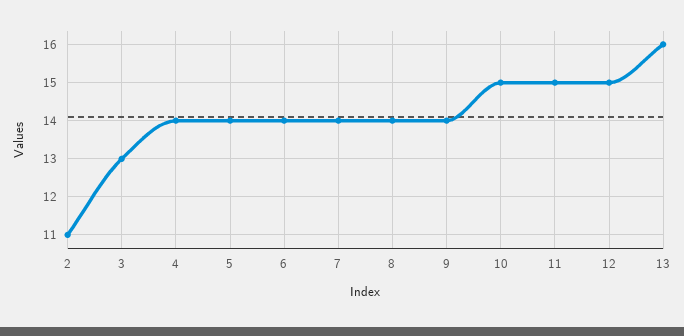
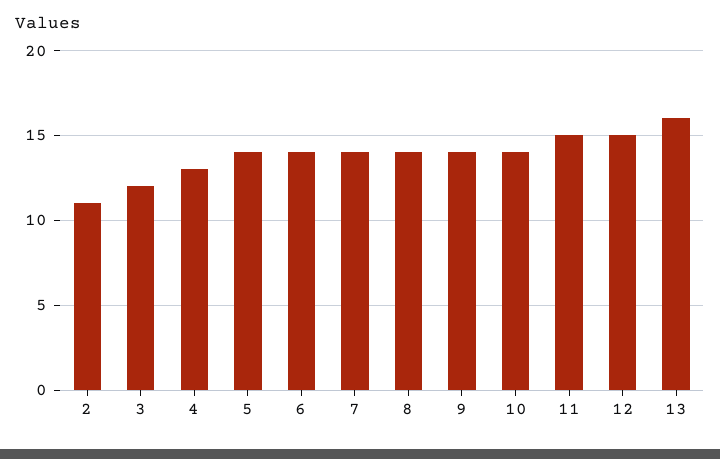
3: 13 -> 12
4: 14 -> 13
10: 15 -> 14

